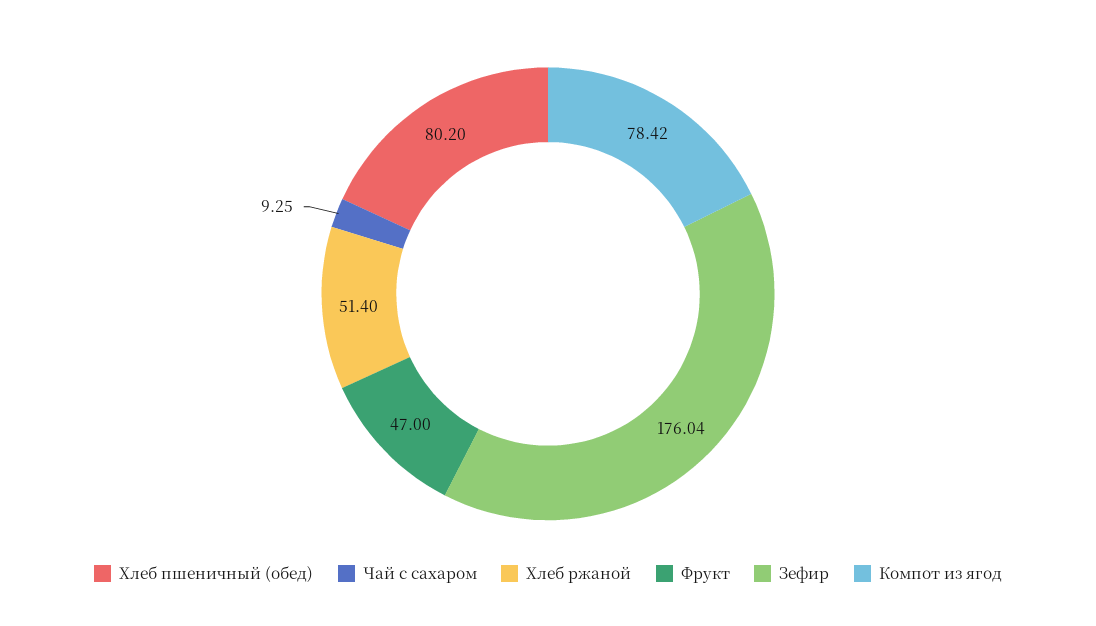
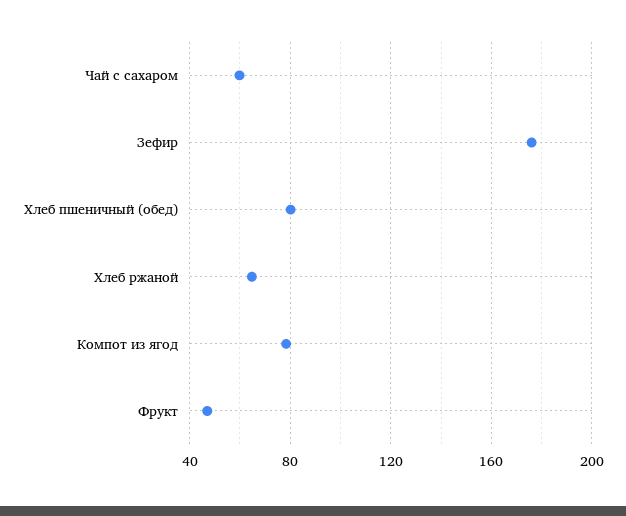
Чай с сахаром: 9.25 -> 60
Хлеб ржаной: 51.4 -> 65

